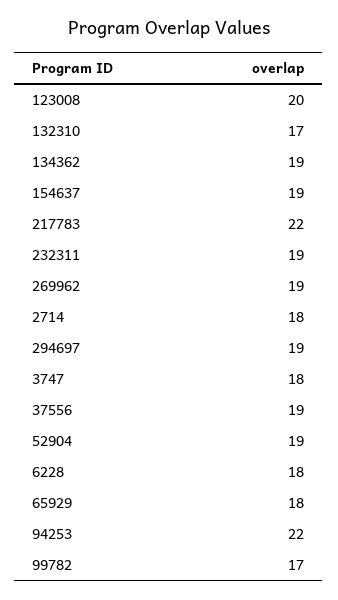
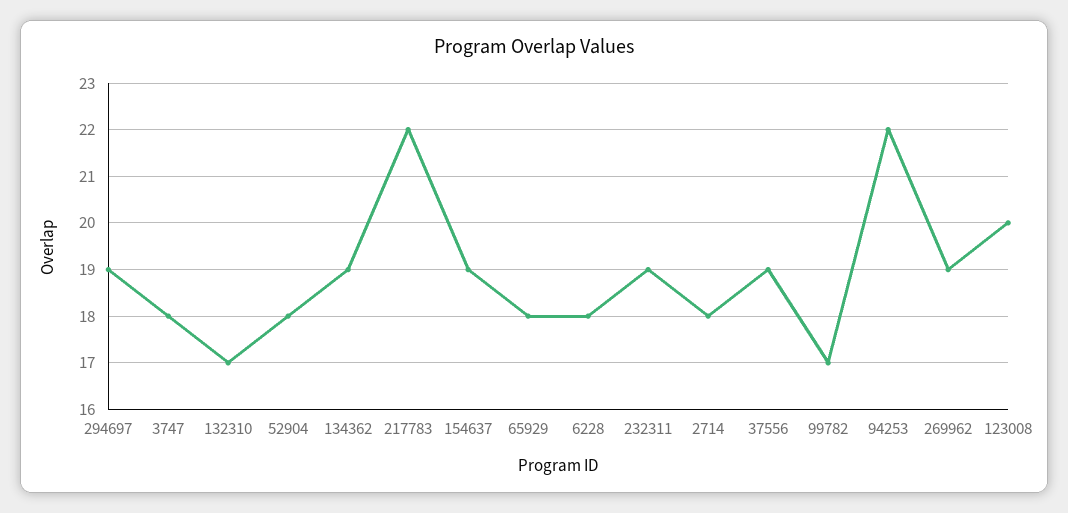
52904: 19 -> 18

